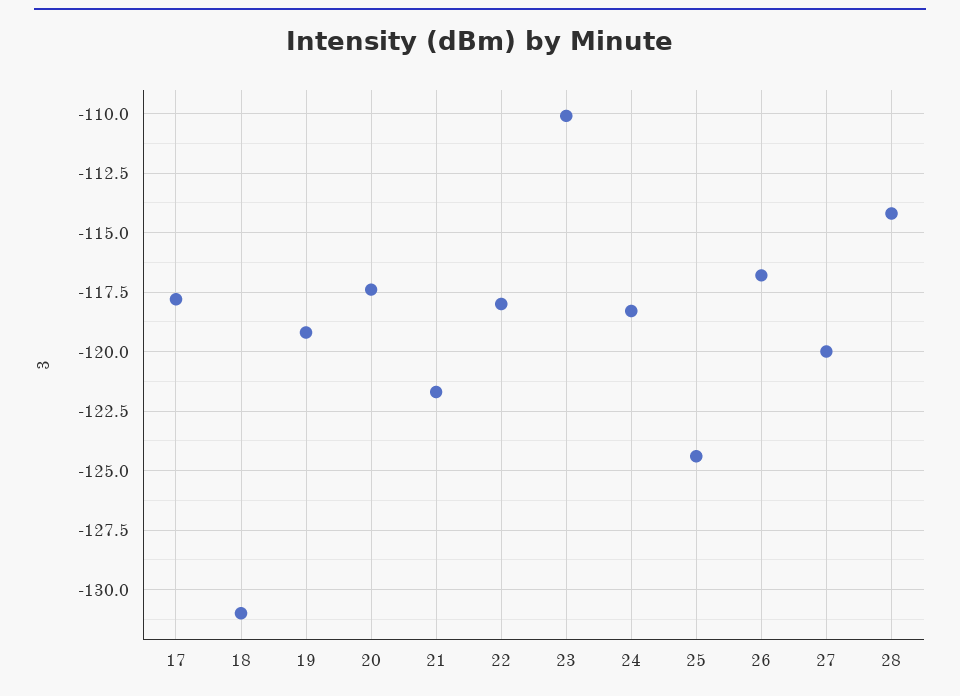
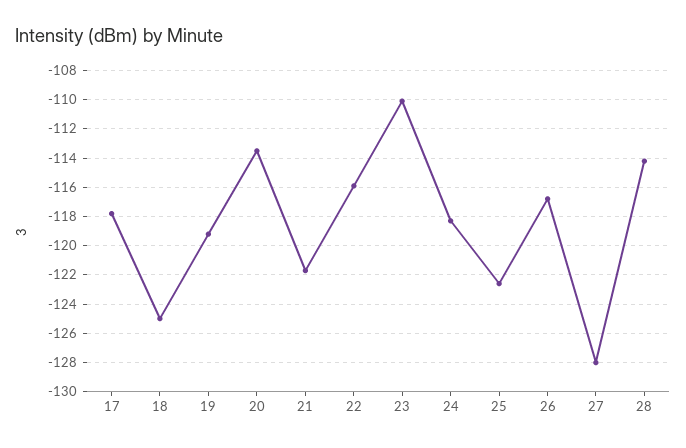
18: -131 -> -125
20: -117.5 -> -113.5
22: -118 -> -116
25: -124.5 -> -122.5
27: -120 -> -128

